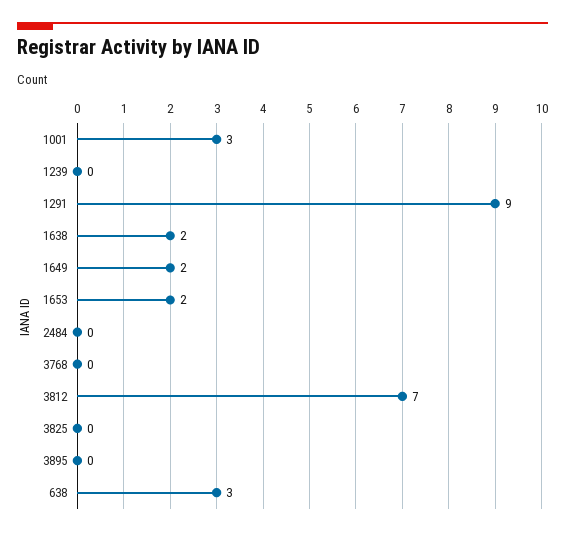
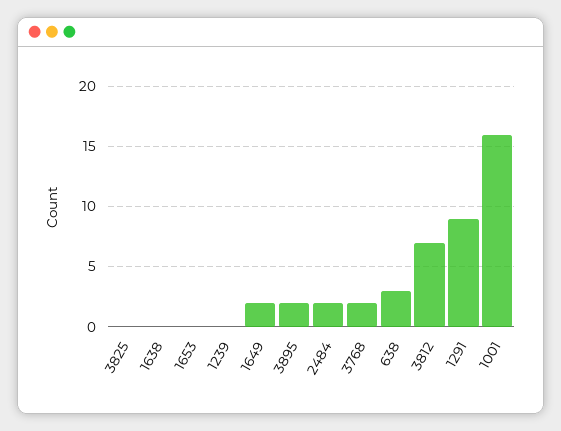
1001: 3 -> 16
1638: 2 -> 0
1653: 2 -> 0
2484: 0 -> 2
3768: 0 -> 2
3895: 0 -> 2

